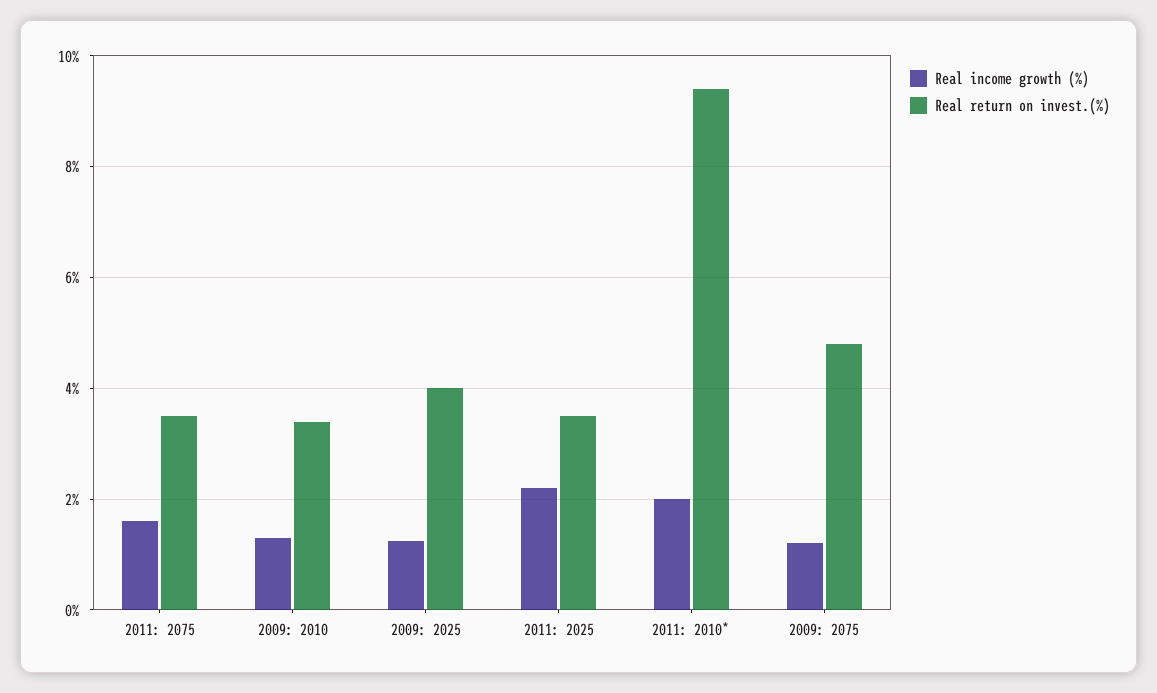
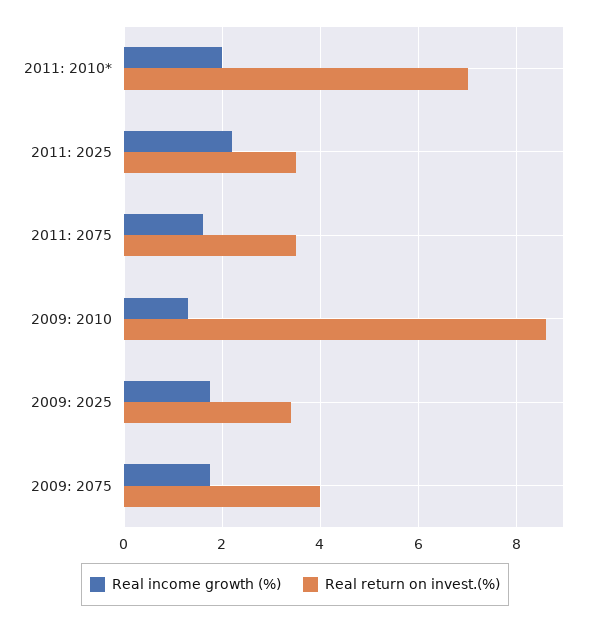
Real return on invest.(%), 2009: 2010: 3.4 -> 8.6
Real income growth (%), 2009: 2025: 1.2 -> 1.8
Real return on invest.(%), 2009: 2025: 4 -> 3.4
Real return on invest.(%), 2011: 2010*: 9.4 -> 7
Real income growth (%), 2009: 2075: 1.2 -> 1.8
Real return on invest.(%), 2009: 2075: 4.8 -> 4

